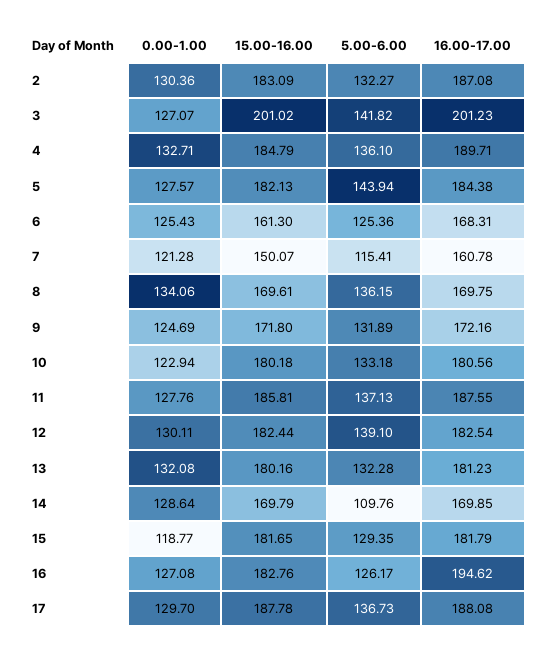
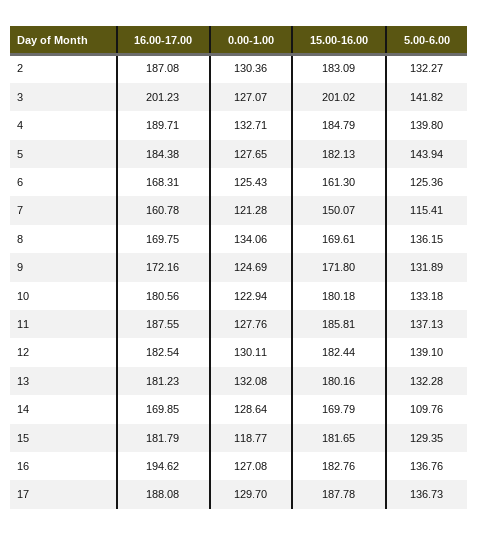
5.00-6.00, 4: 136.1 -> 139.8
0.00-1.00, 5: 127.57 -> 127.65
5.00-6.00, 16: 126.17 -> 136.76

